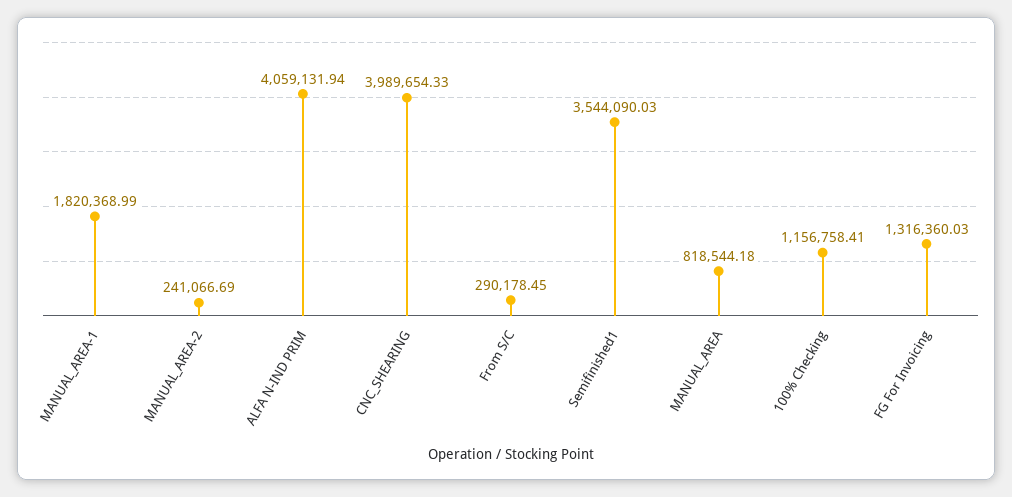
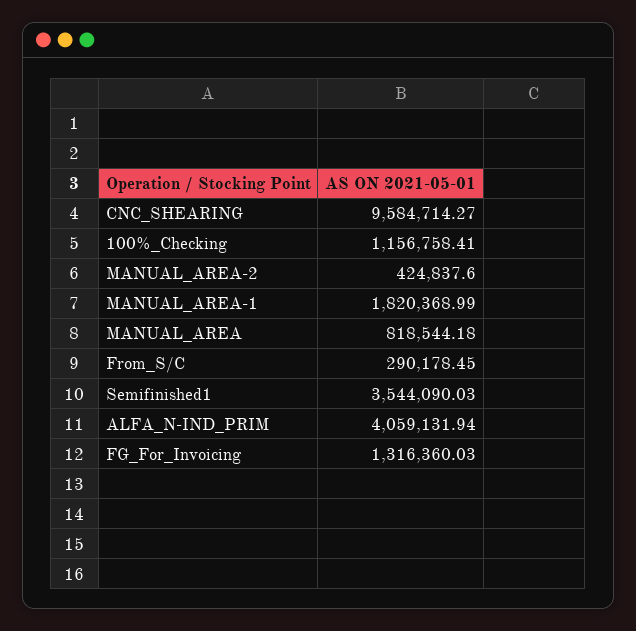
MANUAL_AREA-2: 241066.69 -> 424837.6
CNC_SHEARING: 3989654.33 -> 9584714.27

